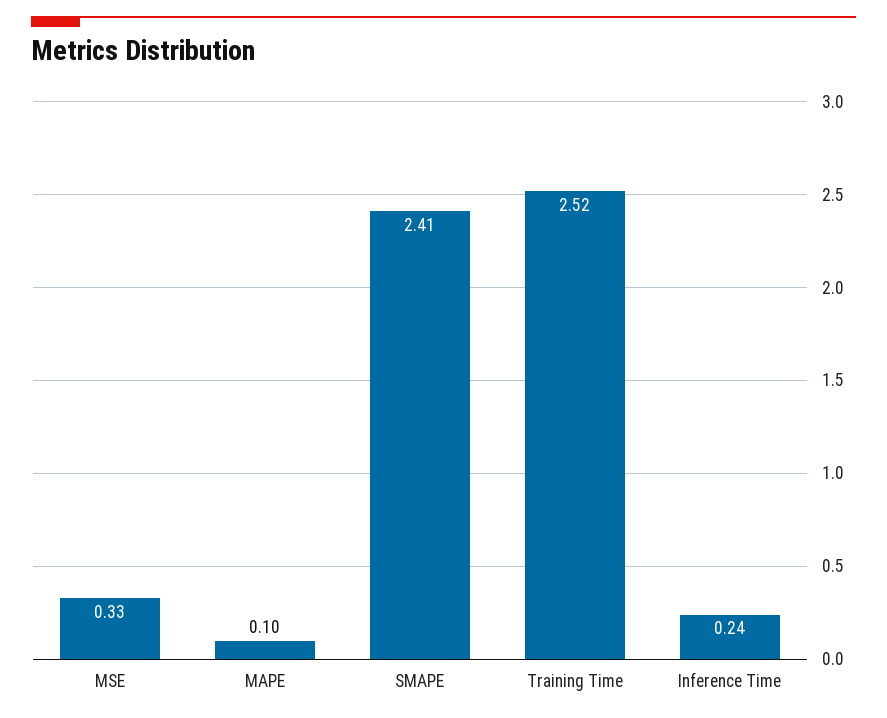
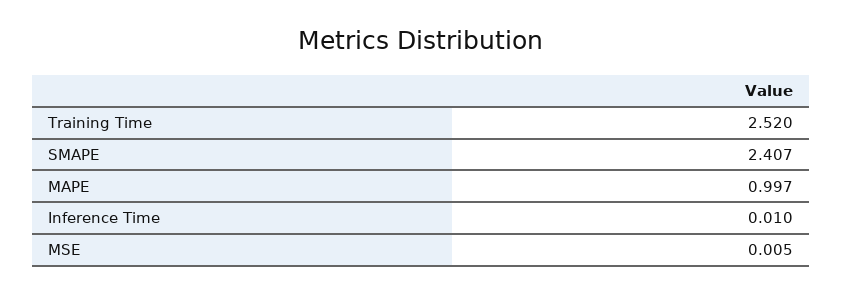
MSE: 0.33 -> 0.005
MAPE: 0.1 -> 0.997
Inference Time: 0.24 -> 0.01

